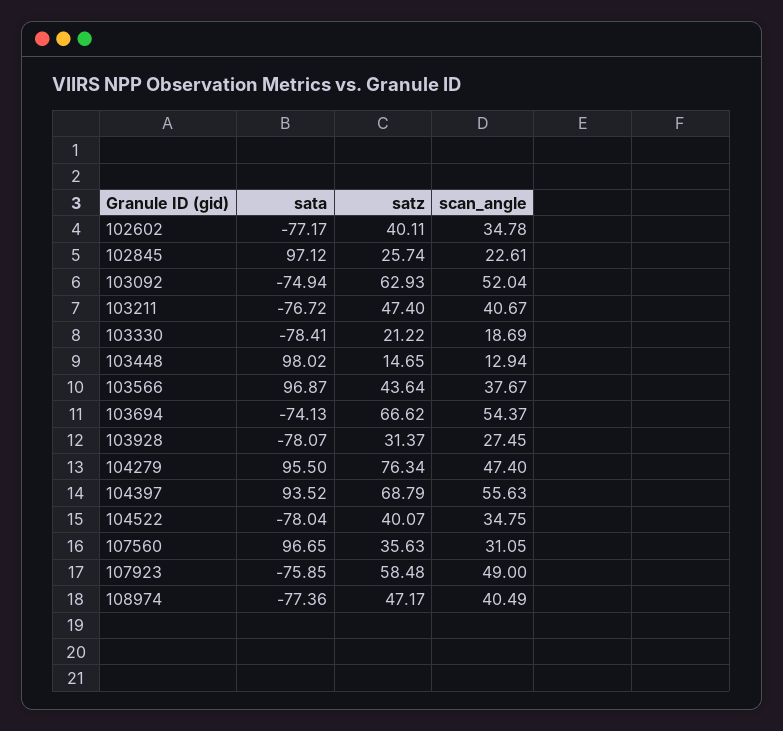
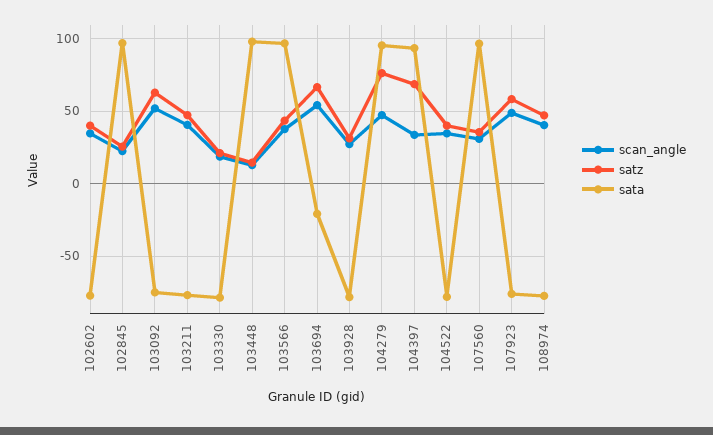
sata, 103694: -74.13 -> -20
scan_angle, 104397: 55.63 -> 35

